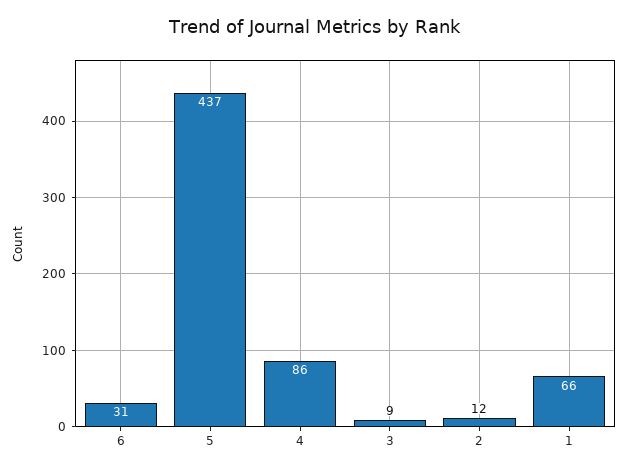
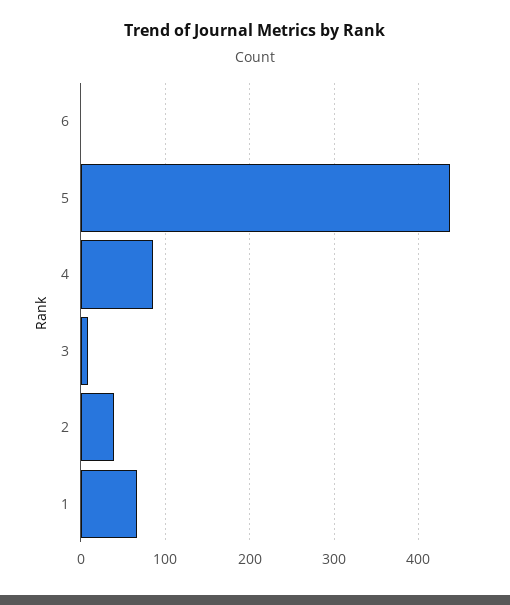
6: 31 -> 0
2: 12 -> 40

